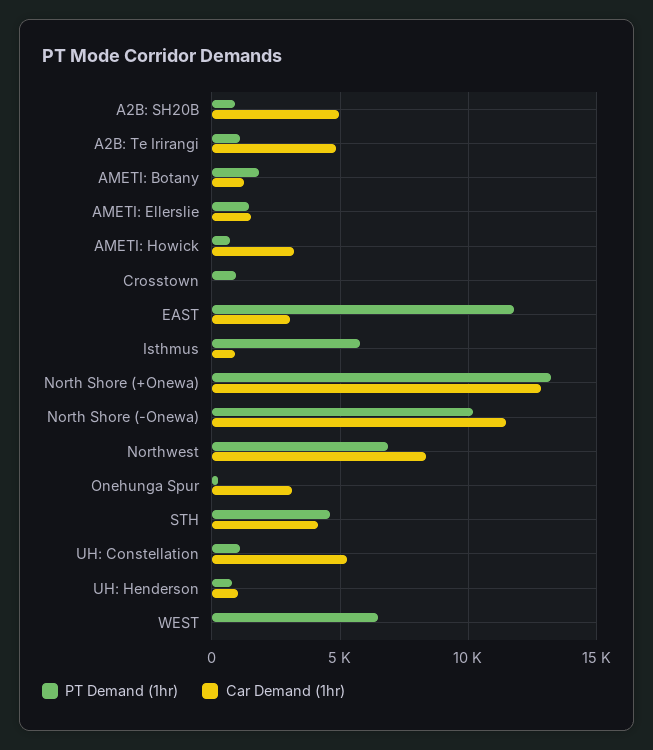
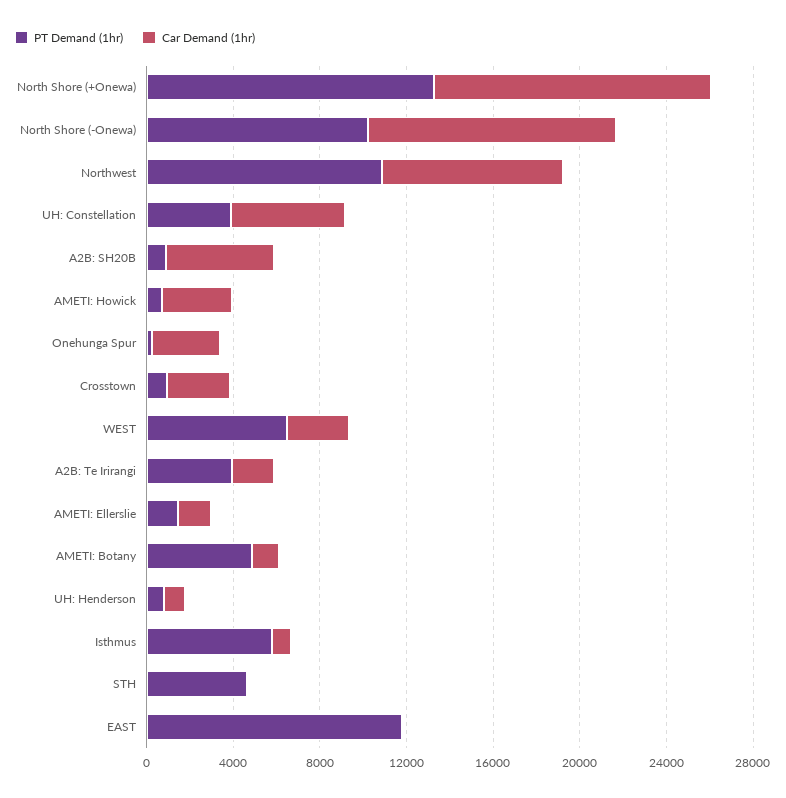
PT Demand (1hr), A2B: Te Irirangi: 1000 -> 4000
Car Demand (1hr), A2B: Te Irirangi: 5000 -> 2000
PT Demand (1hr), AMETI: Botany: 2000 -> 5000
Car Demand (1hr), Crosstown: 0 -> 3000
Car Demand (1hr), EAST: 3000 -> 0
PT Demand (1hr), Northwest: 7000 -> 11000
Car Demand (1hr), STH: 4000 -> 0
PT Demand (1hr), UH: Constellation: 1000 -> 4000
Car Demand (1hr), WEST: 0 -> 3000

